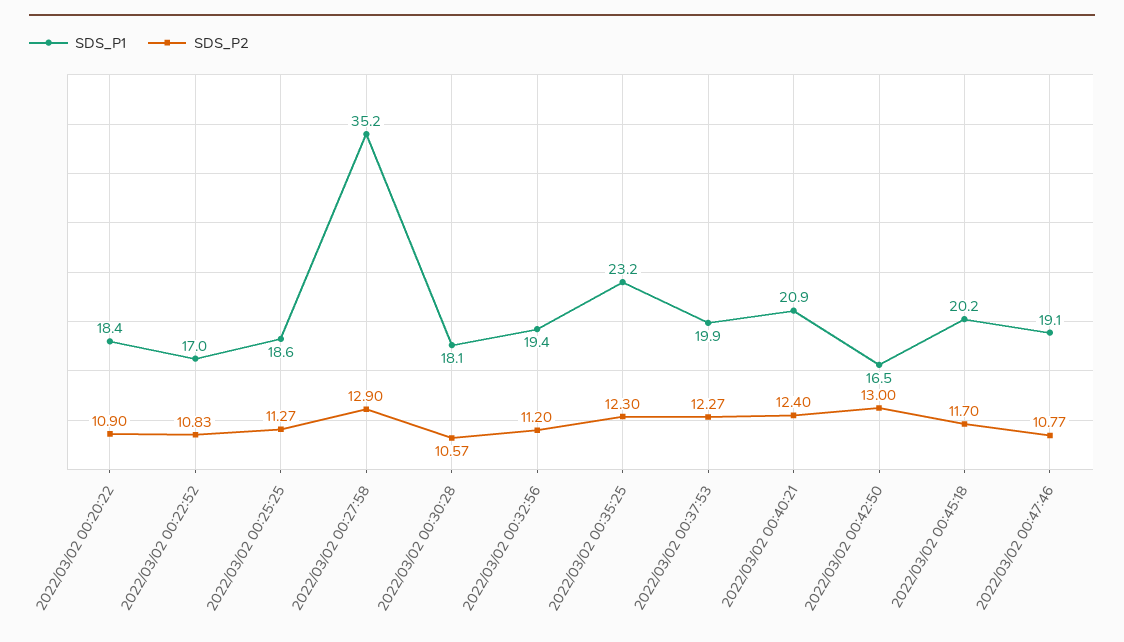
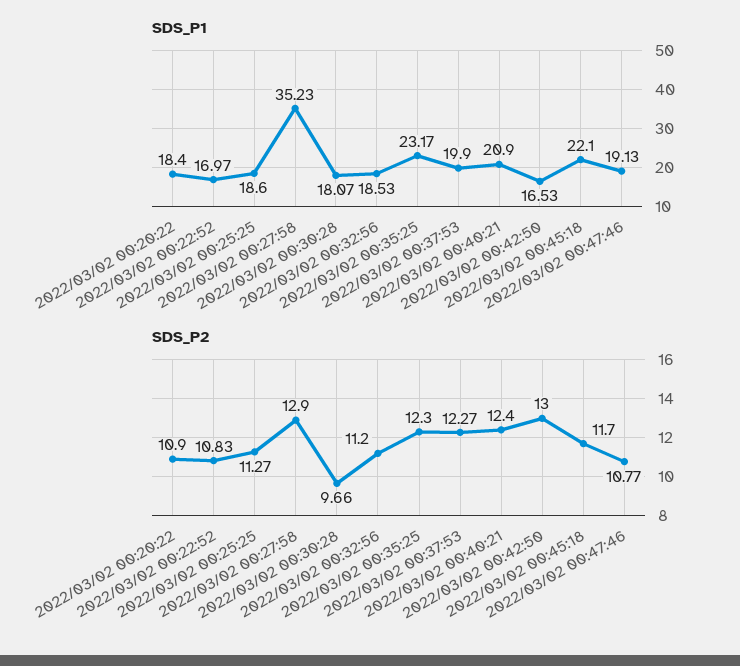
SDS_P2, 2022/03/02 00:30:28: 10.57 -> 9.66
SDS_P1, 2022/03/02 00:32:56: 19.4 -> 18.53
SDS_P1, 2022/03/02 00:45:18: 20.2 -> 22.1

